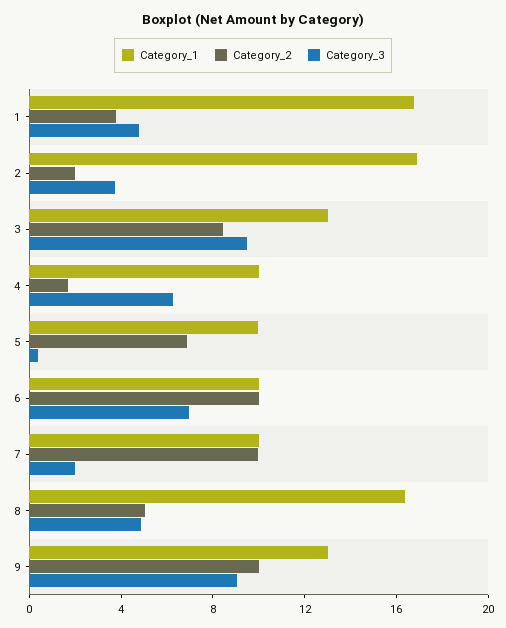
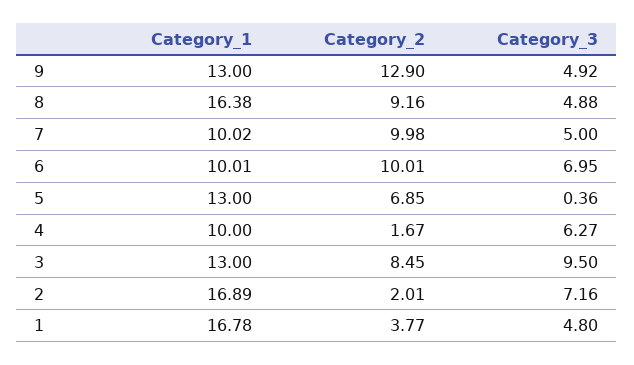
Category_3, 2: 4 -> 7.16
Category_1, 5: 10 -> 13
Category_3, 7: 2 -> 5
Category_2, 8: 5 -> 9.16
Category_2, 9: 10 -> 12.9
Category_3, 9: 9 -> 4.92

